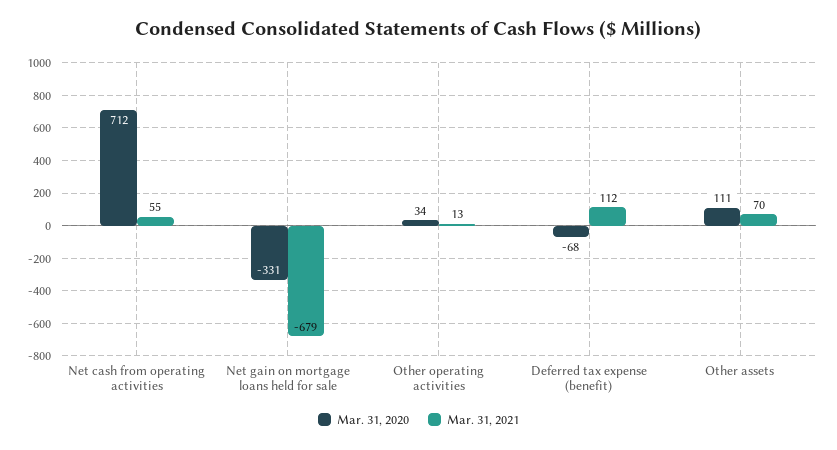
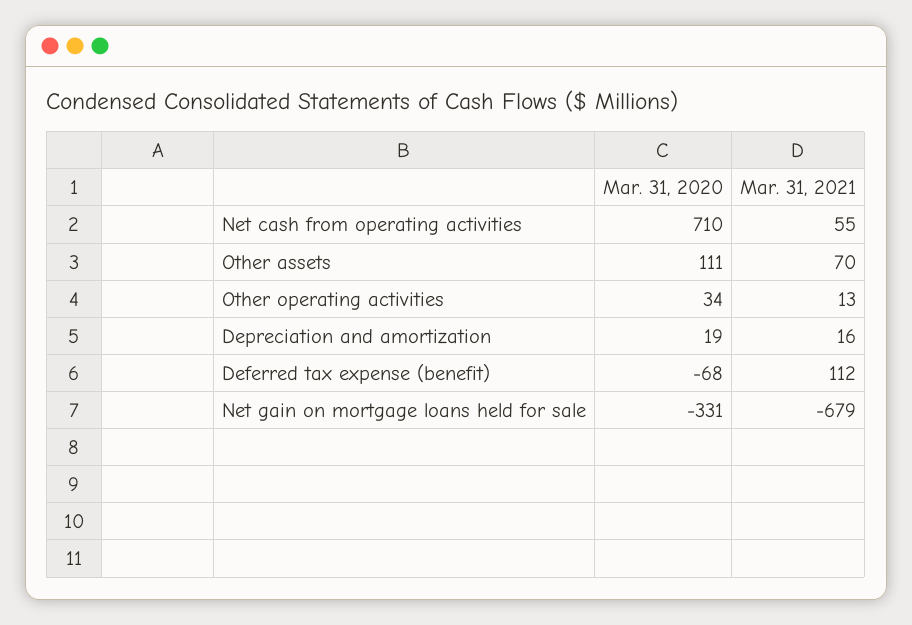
Mar. 31, 2020, Net cash from operating activities: 712 -> 710
Mar. 31, 2020, Depreciation and amortization: none -> 19
Mar. 31, 2021, Depreciation and amortization: none -> 16

